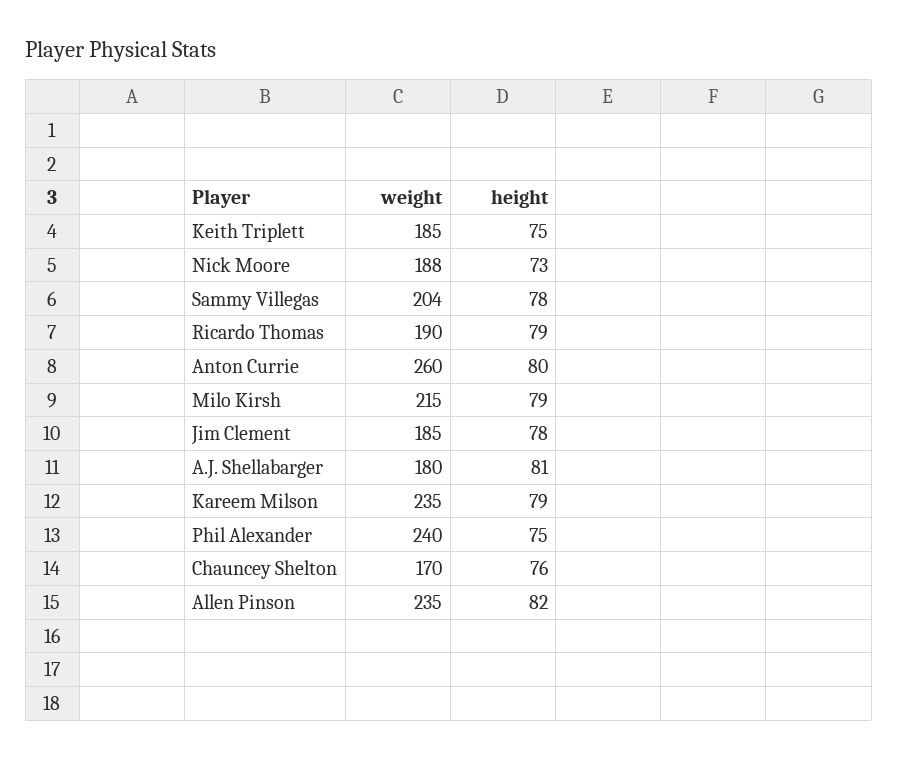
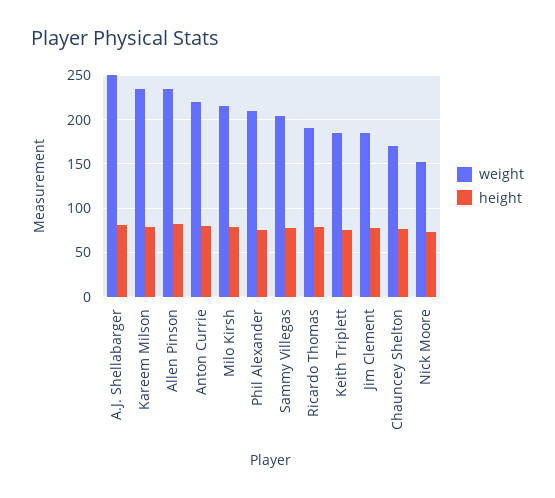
weight, Nick Moore: 188 -> 150
weight, Anton Currie: 260 -> 220
weight, A.J. Shellabarger: 180 -> 250
weight, Phil Alexander: 240 -> 210

